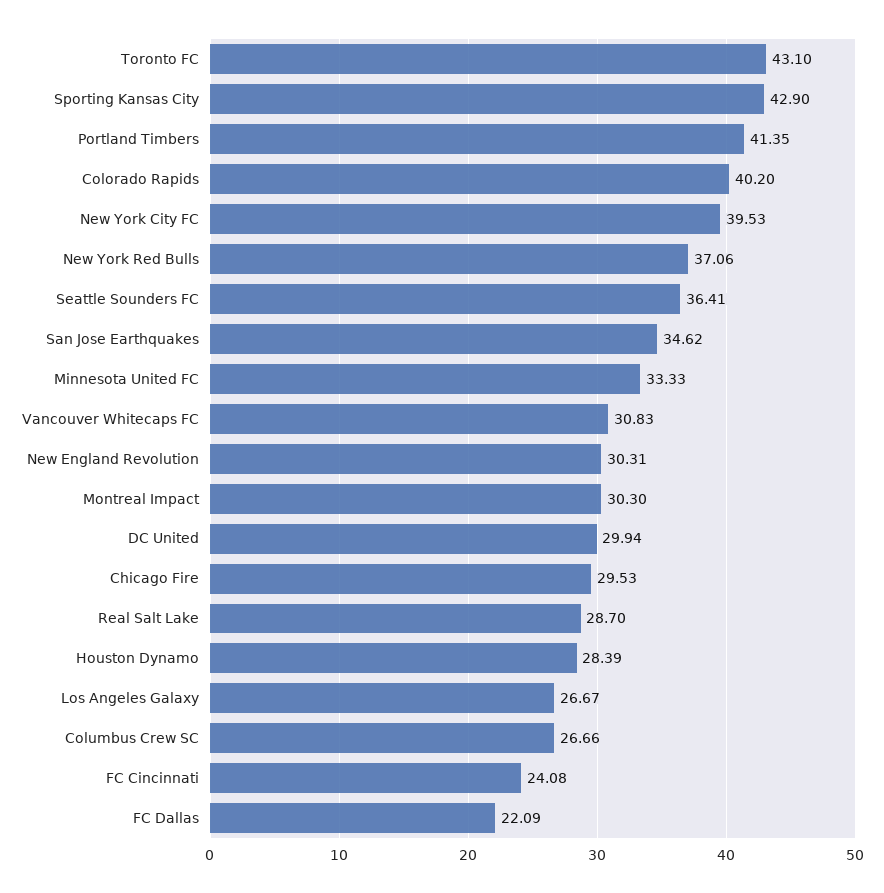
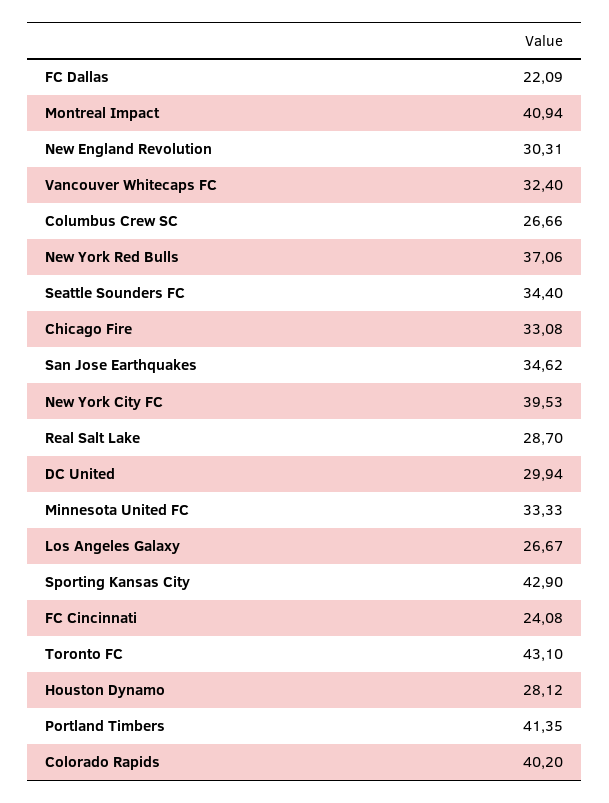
Seattle Sounders FC: 36.41 -> 34.4
Vancouver Whitecaps FC: 30.83 -> 32.4
Montreal Impact: 30.3 -> 40.94
Chicago Fire: 29.53 -> 33.08
Houston Dynamo: 28.39 -> 28.12

